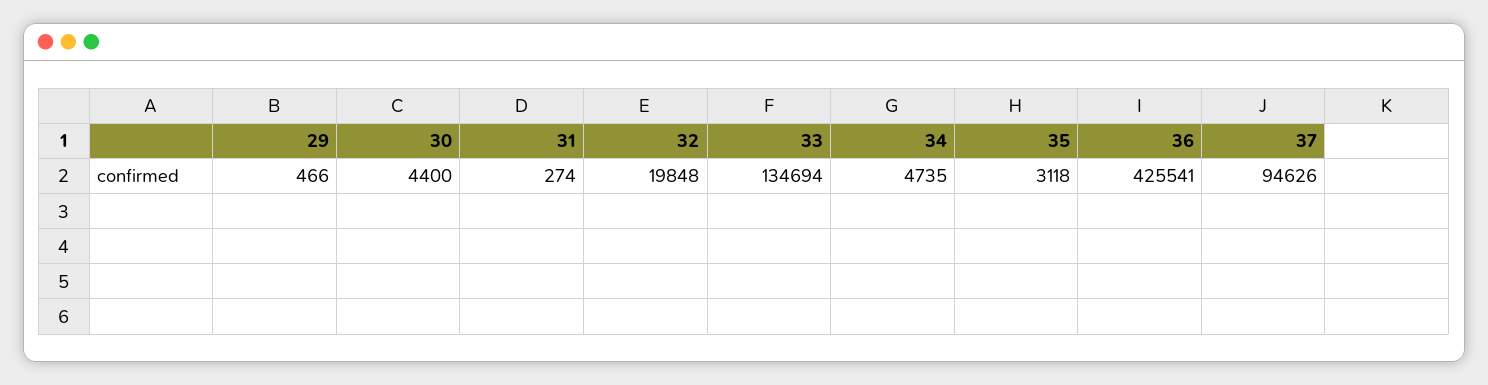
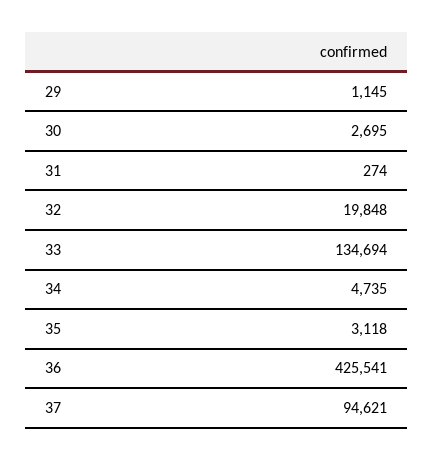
29: 466 -> 1145
30: 4400 -> 2695
37: 94626 -> 94621

